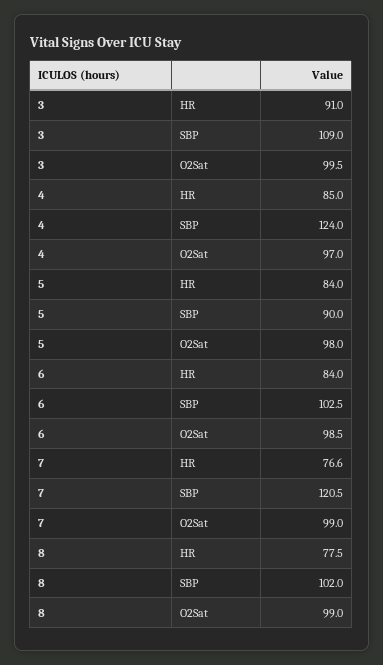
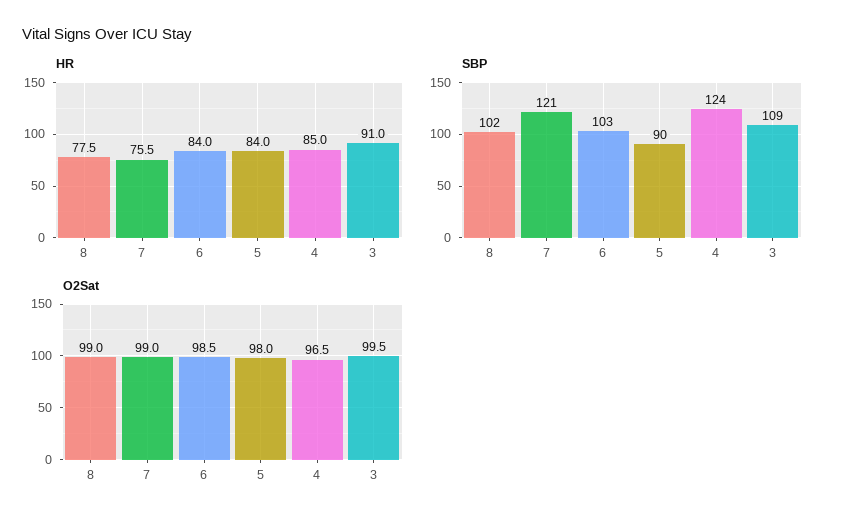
O2Sat, 4: 97 -> 96.5
HR, 7: 76.6 -> 75.5

